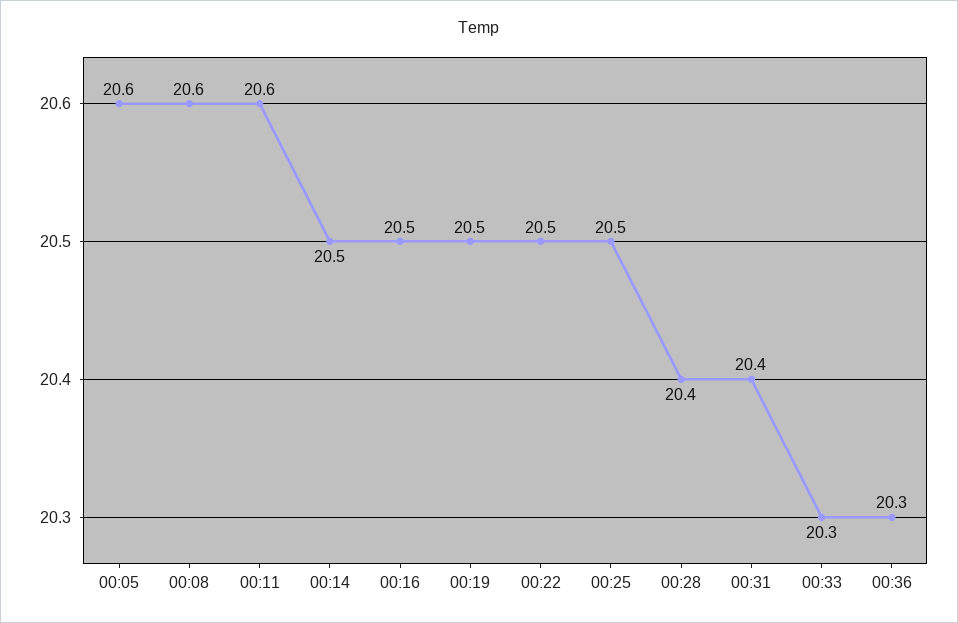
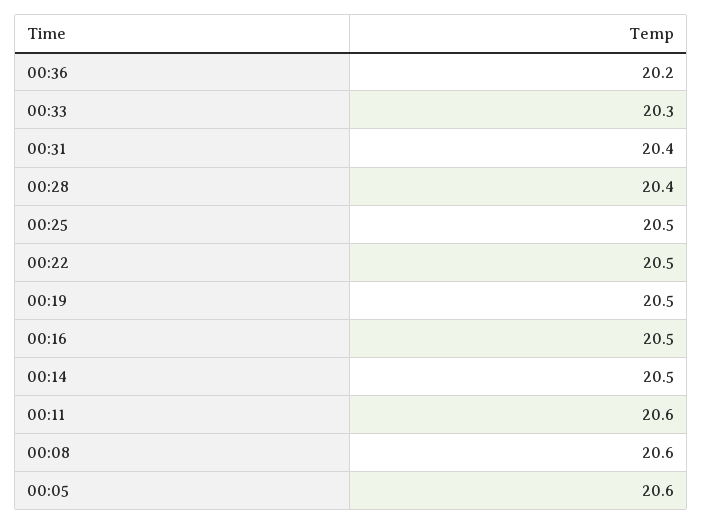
00:36: 20.3 -> 20.2

